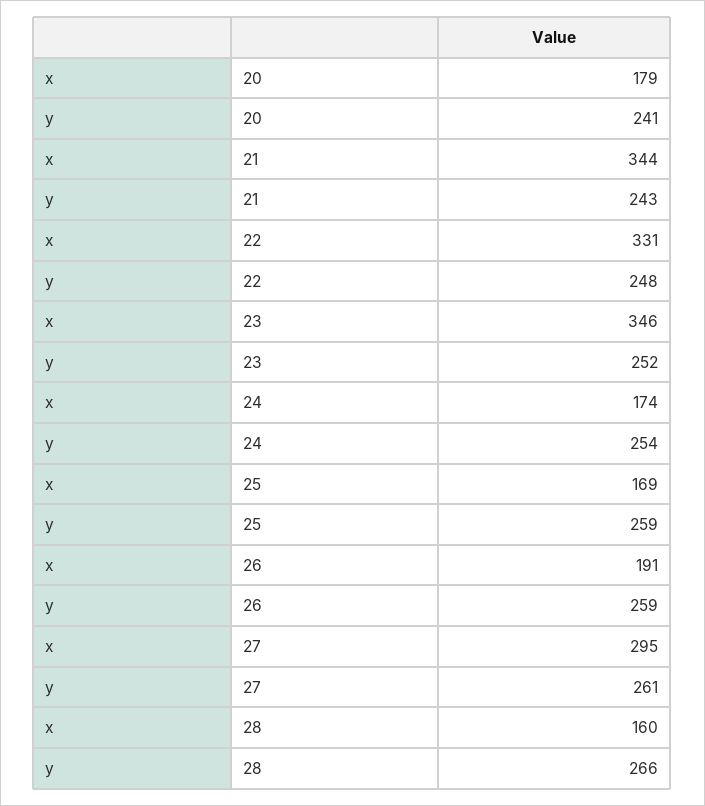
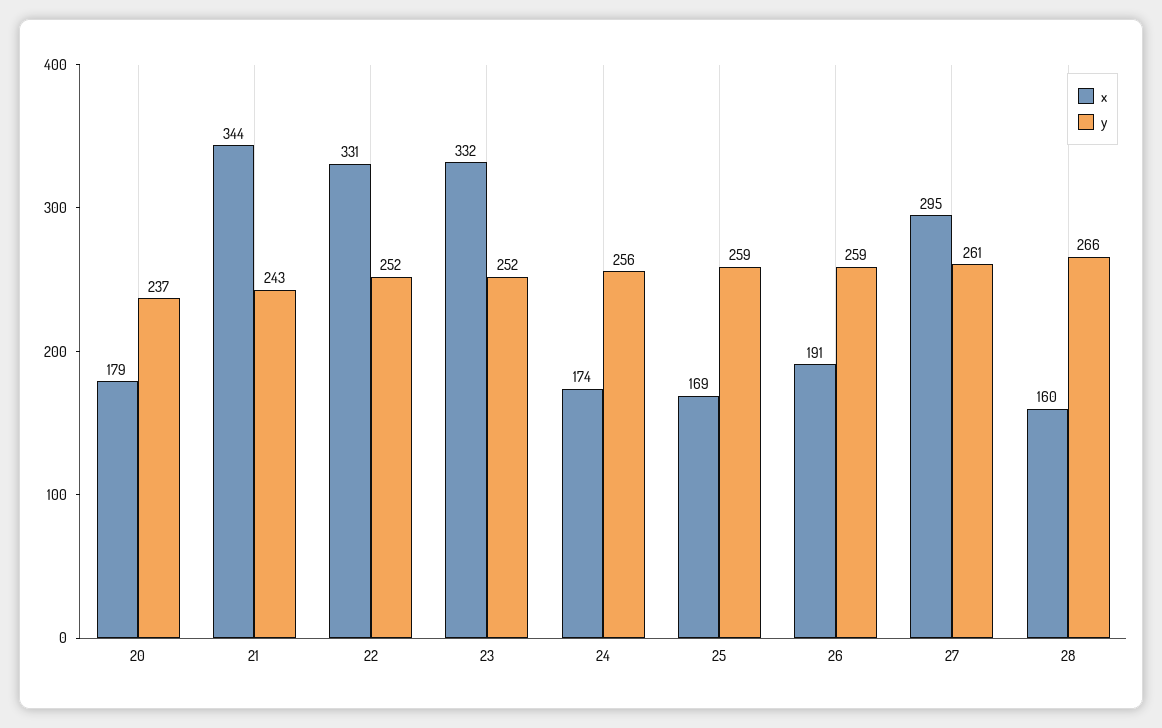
y, 20: 241 -> 237
y, 22: 248 -> 252
x, 23: 346 -> 332
y, 24: 254 -> 256

